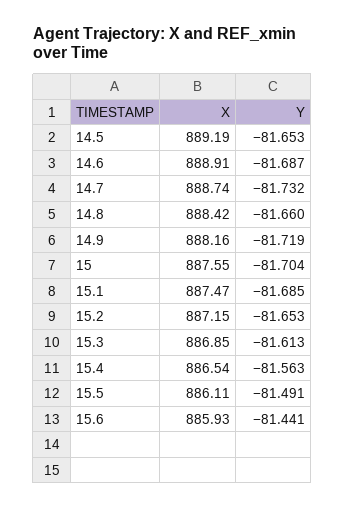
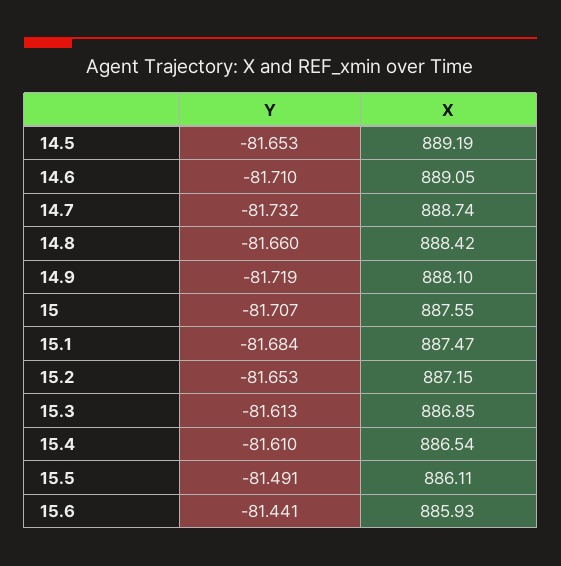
X, 14.6: 888.91 -> 889.05
Y, 14.6: -81.687 -> -81.71
X, 14.9: 888.16 -> 888.1
Y, 15: -81.704 -> -81.707
Y, 15.1: -81.685 -> -81.684
Y, 15.4: -81.563 -> -81.61

